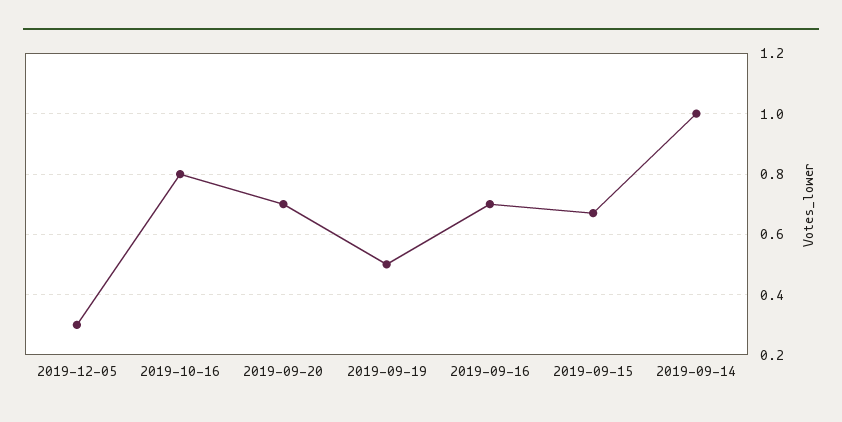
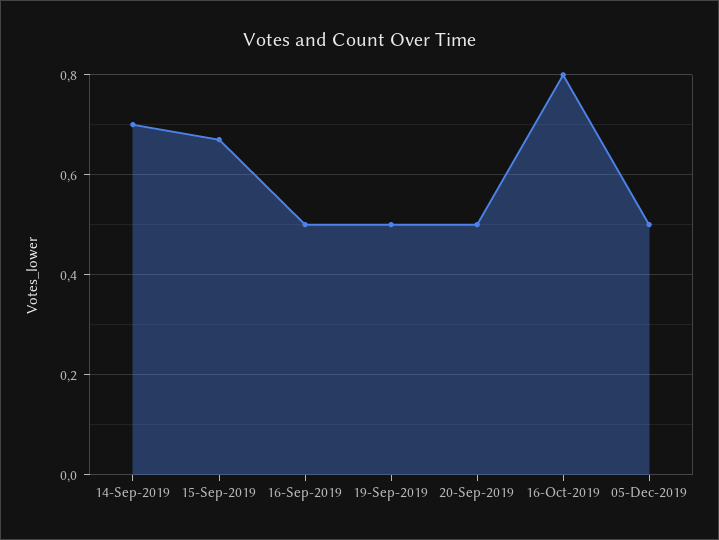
2019-12-05: 0.3 -> 0.5
2019-09-20: 0.7 -> 0.5
2019-09-16: 0.7 -> 0.5
2019-09-14: 1 -> 0.7

